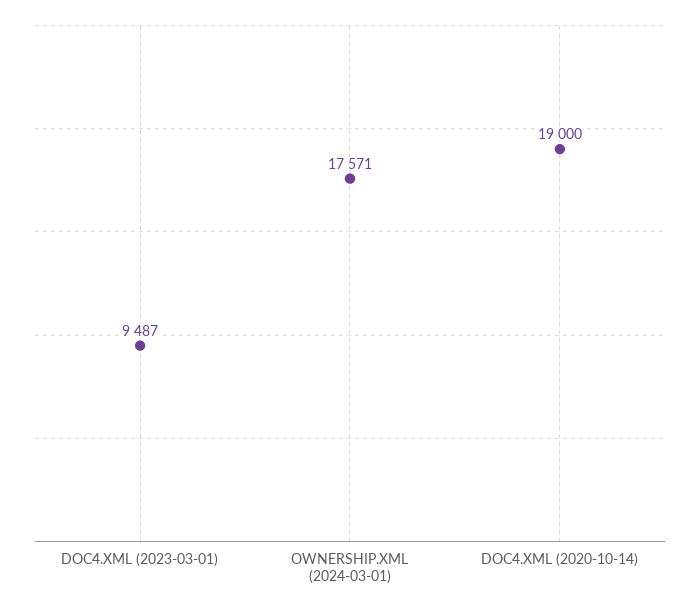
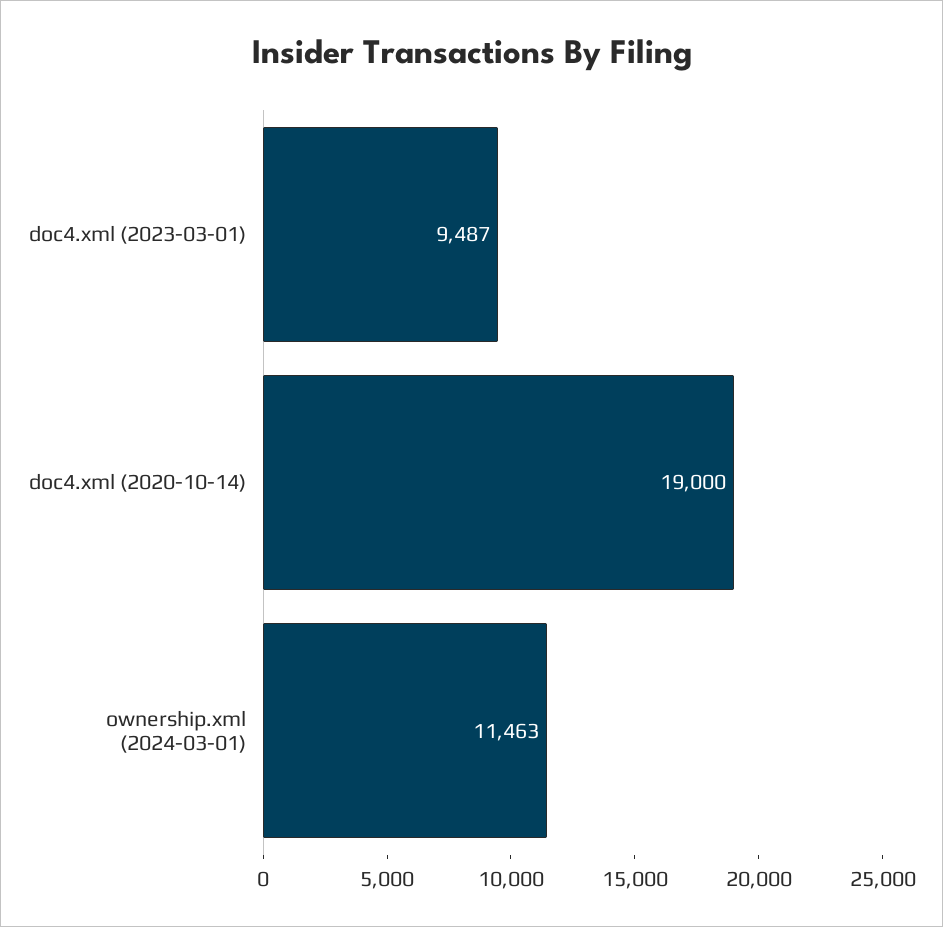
OWNERSHIP.XML (2024-03-01): 17571 -> 11463

